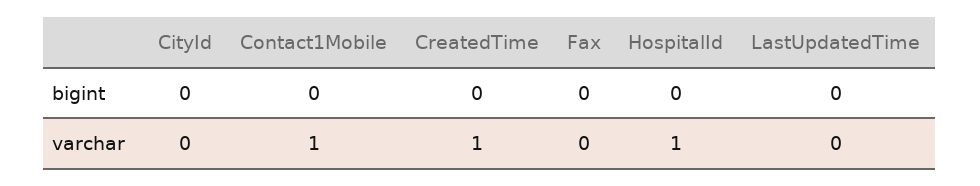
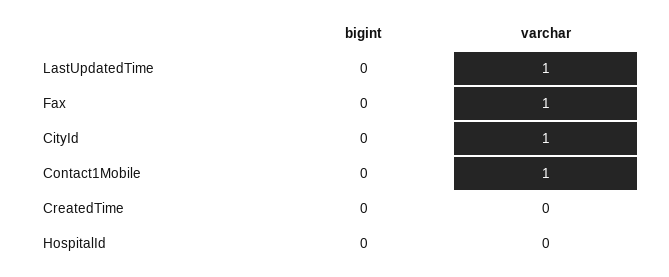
CityId, varchar: 0 -> 1
CreatedTime, varchar: 1 -> 0
Fax, varchar: 0 -> 1
HospitalId, varchar: 1 -> 0
LastUpdatedTime, varchar: 0 -> 1

